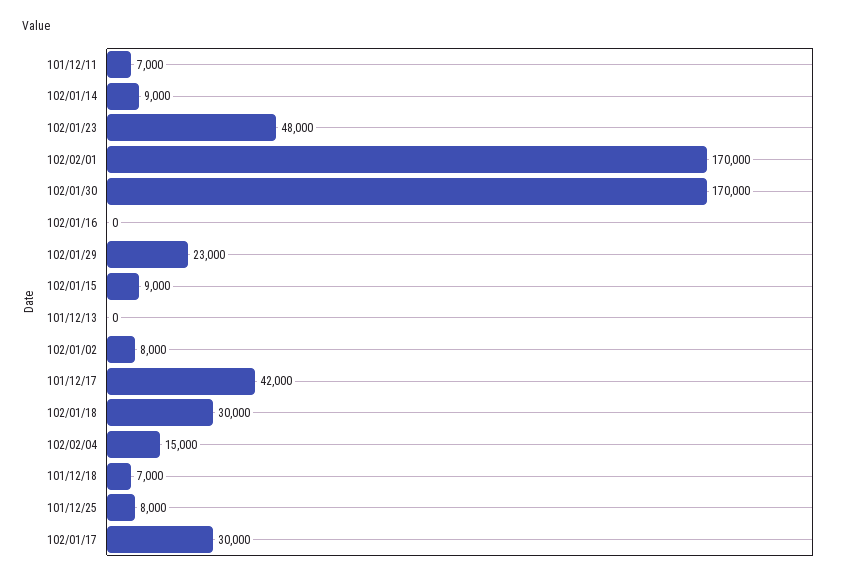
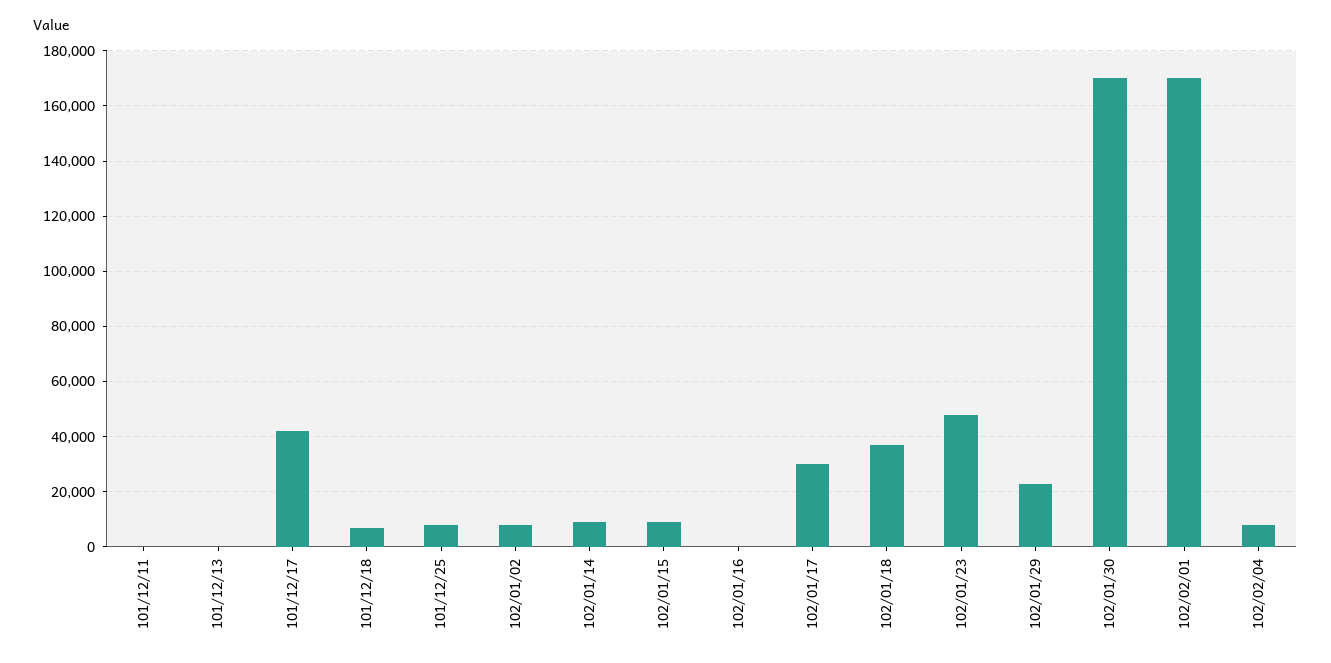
101/12/11: 7000 -> 0
102/01/18: 30000 -> 37500
102/02/04: 15000 -> 7500

